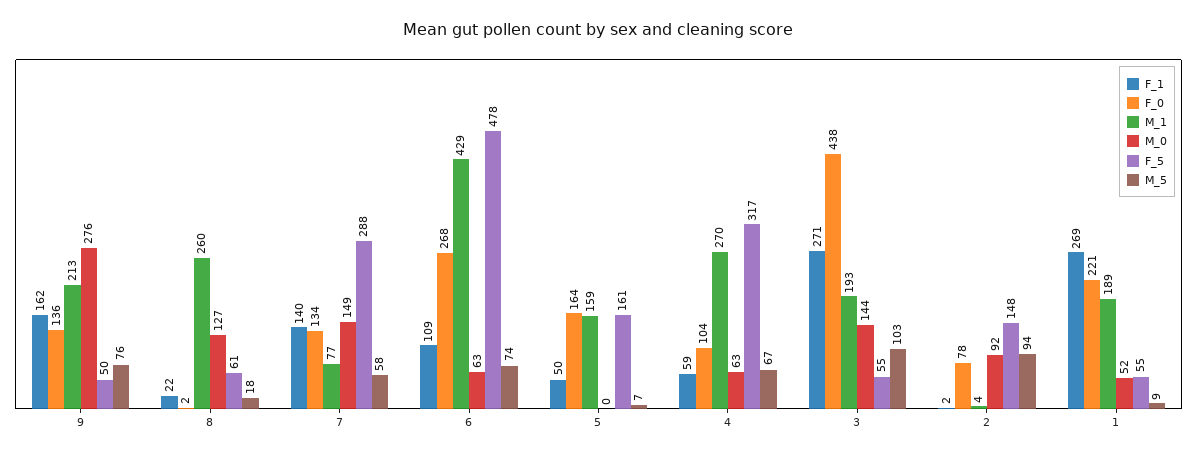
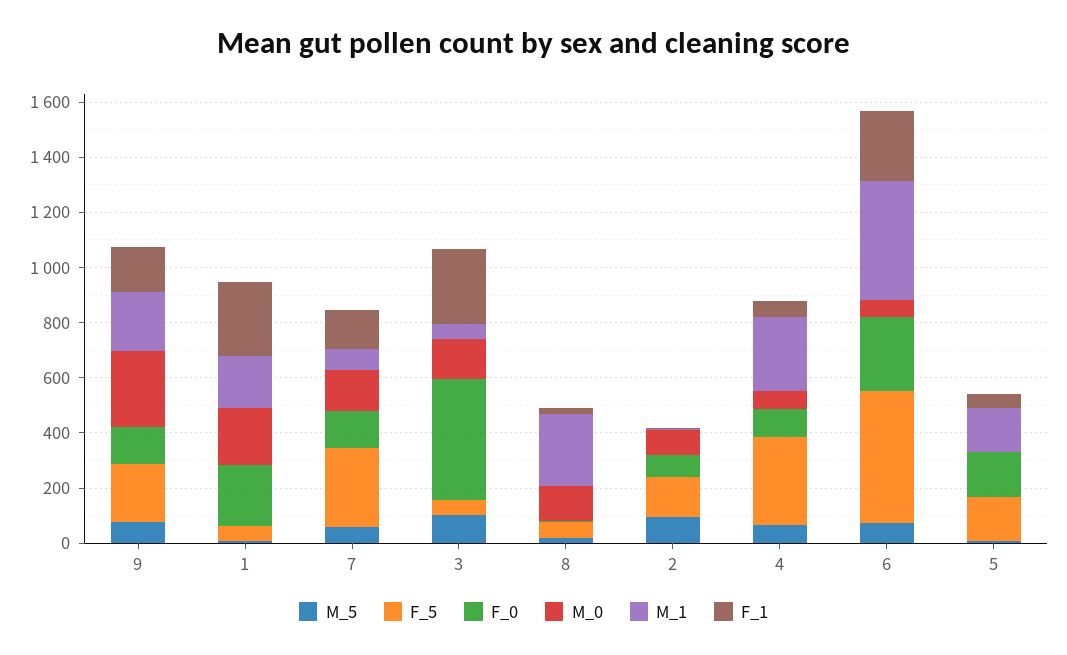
F_5, 9: 50 -> 200
F_1, 6: 109 -> 250
M_1, 3: 193 -> 50
M_0, 1: 52 -> 200

